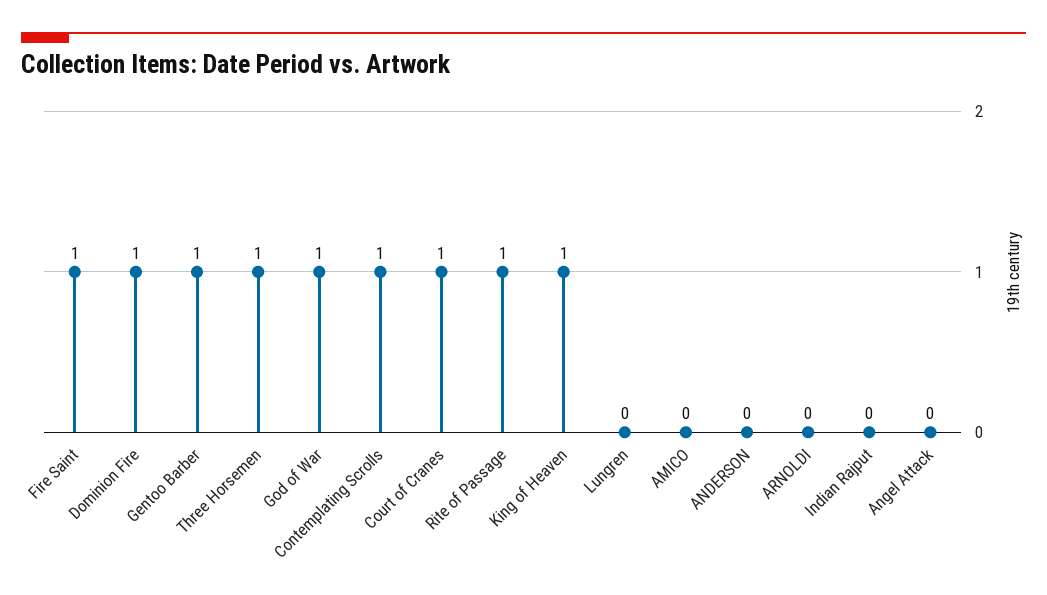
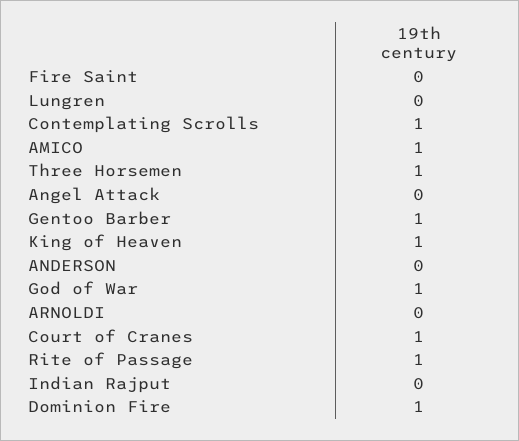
Fire Saint: 1 -> 0
AMICO: 0 -> 1

